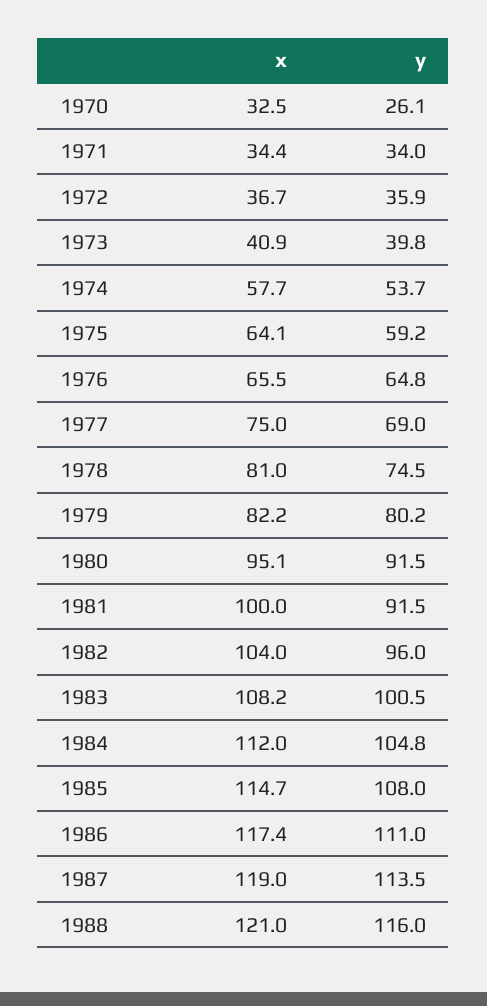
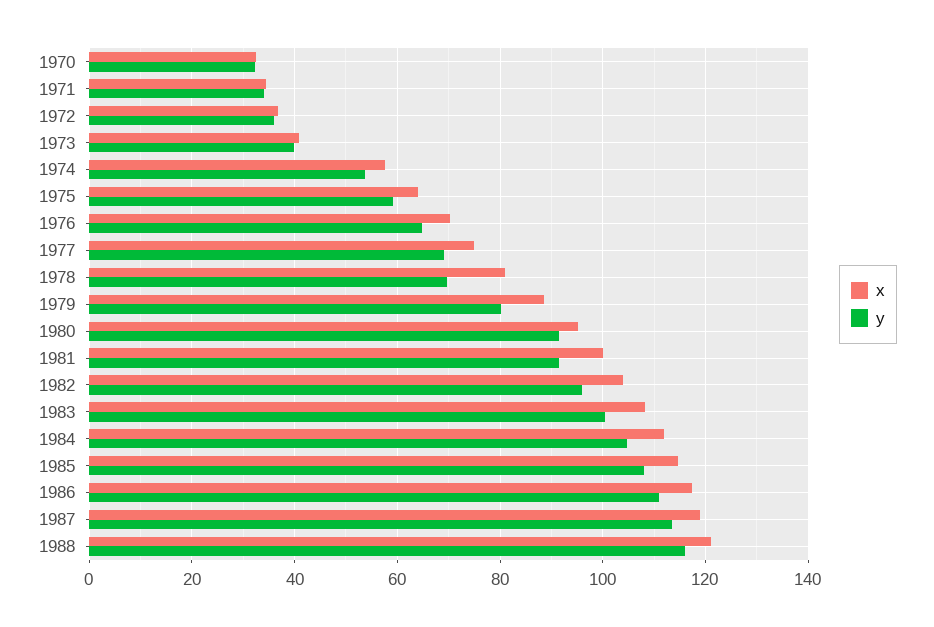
y, 1970: 26.1 -> 32
x, 1976: 65.5 -> 70
y, 1978: 74.5 -> 70
x, 1979: 82.2 -> 88

